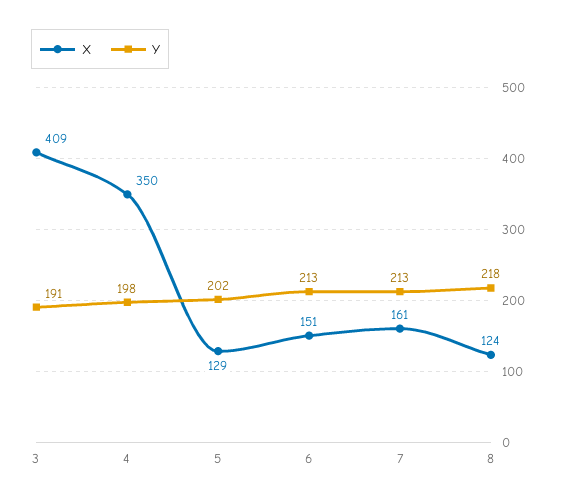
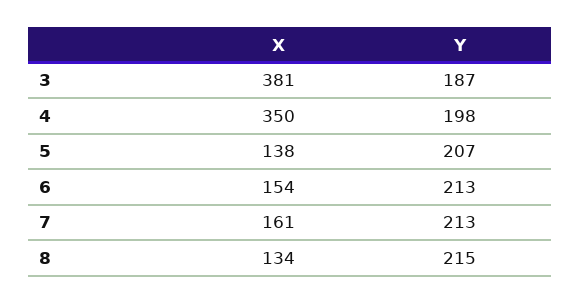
X, 3: 409 -> 381
Y, 3: 191 -> 187
X, 5: 129 -> 138
Y, 5: 202 -> 207
X, 6: 151 -> 154
X, 8: 124 -> 134
Y, 8: 218 -> 215

